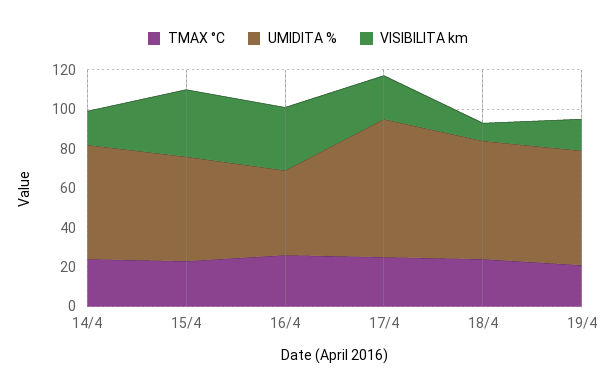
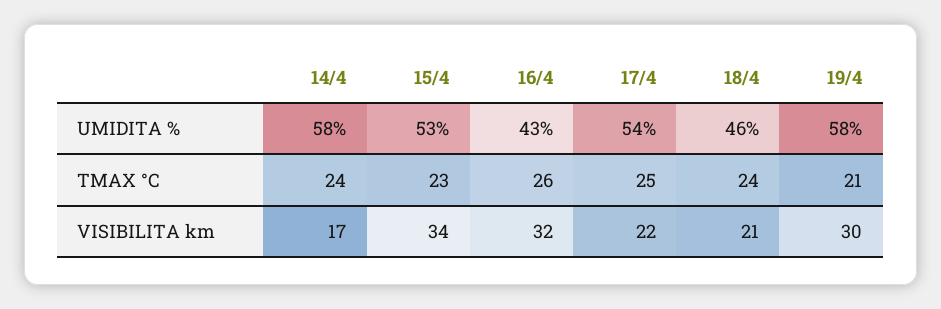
UMIDITA %, 17/4: 70 -> 54
UMIDITA %, 18/4: 60 -> 46
VISIBILITA km, 18/4: 10 -> 21
VISIBILITA km, 19/4: 15 -> 30

